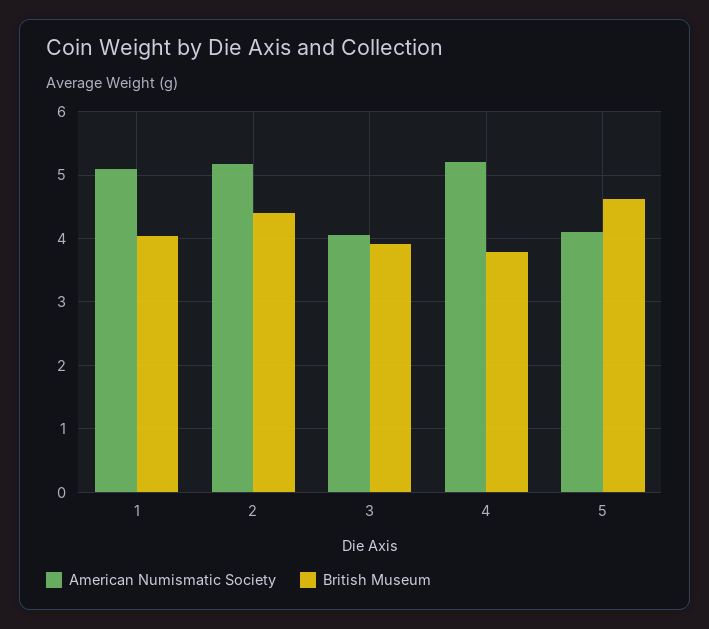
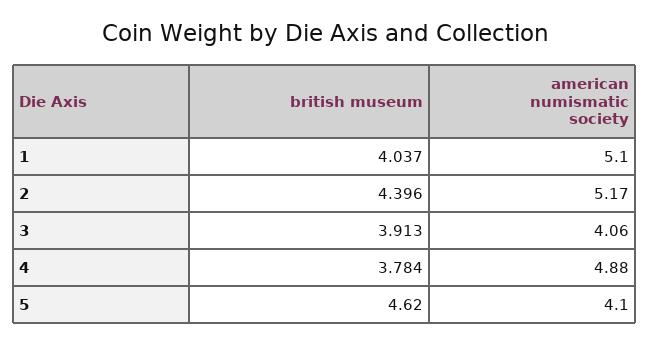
American Numismatic Society, 4: 5.2 -> 4.88

